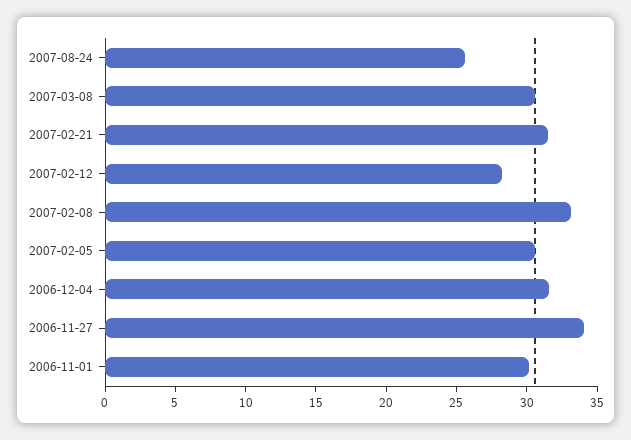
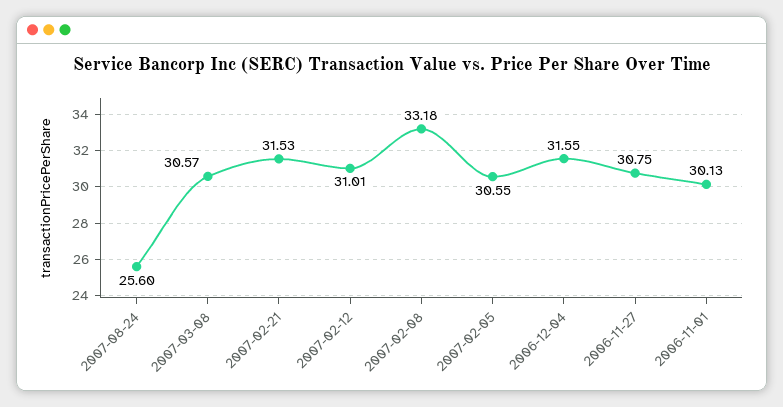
2007-02-12: 28 -> 31.01
2006-11-27: 34 -> 30.75

